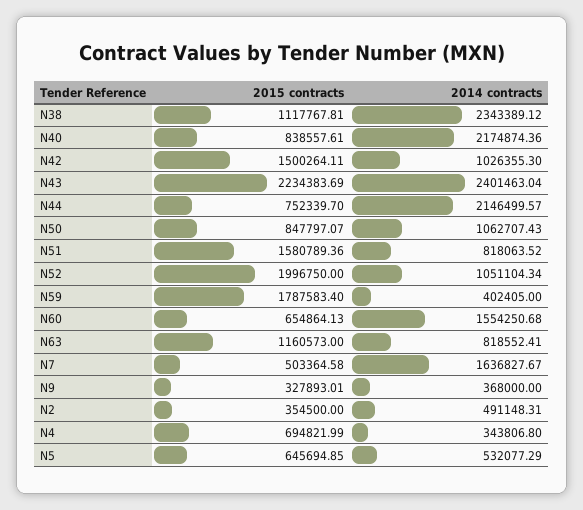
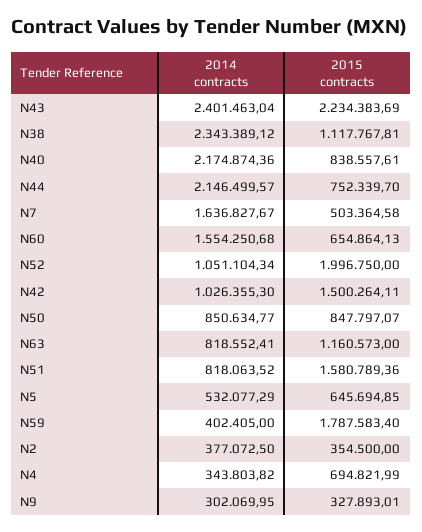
2014 contracts, N50: 1062707.43 -> 850634.77
2014 contracts, N9: 368000 -> 302069.95
2014 contracts, N2: 491148.31 -> 377072.5
2014 contracts, N4: 343806.8 -> 343803.82

